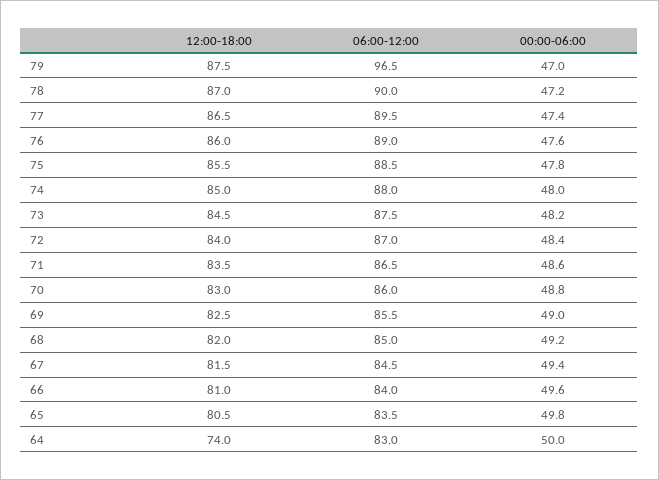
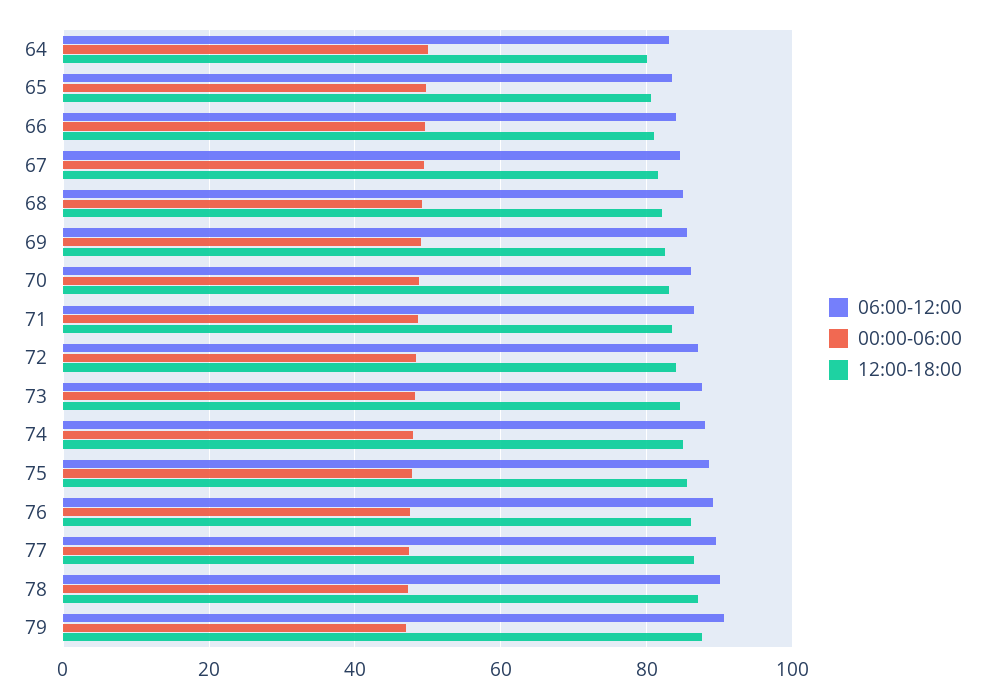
06:00-12:00, 79: 96.5 -> 90
12:00-18:00, 64: 74 -> 80

